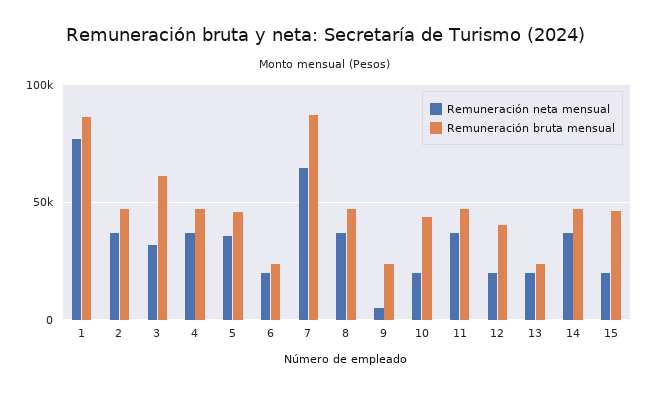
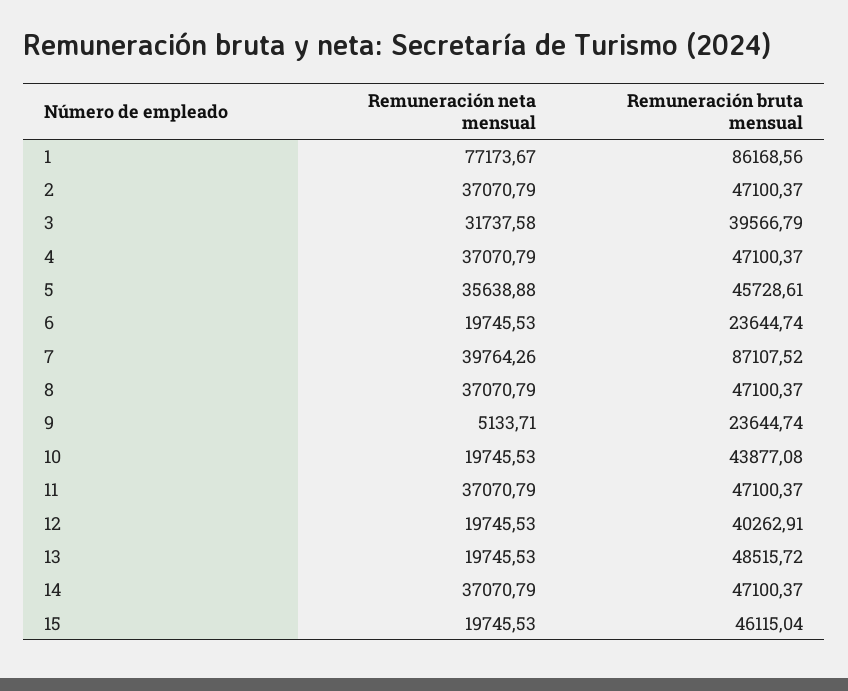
Remuneración bruta mensual, 3: 60000 -> 39566.79
Remuneración neta mensual, 7: 65000 -> 39764.26
Remuneración bruta mensual, 13: 25000 -> 48515.72

